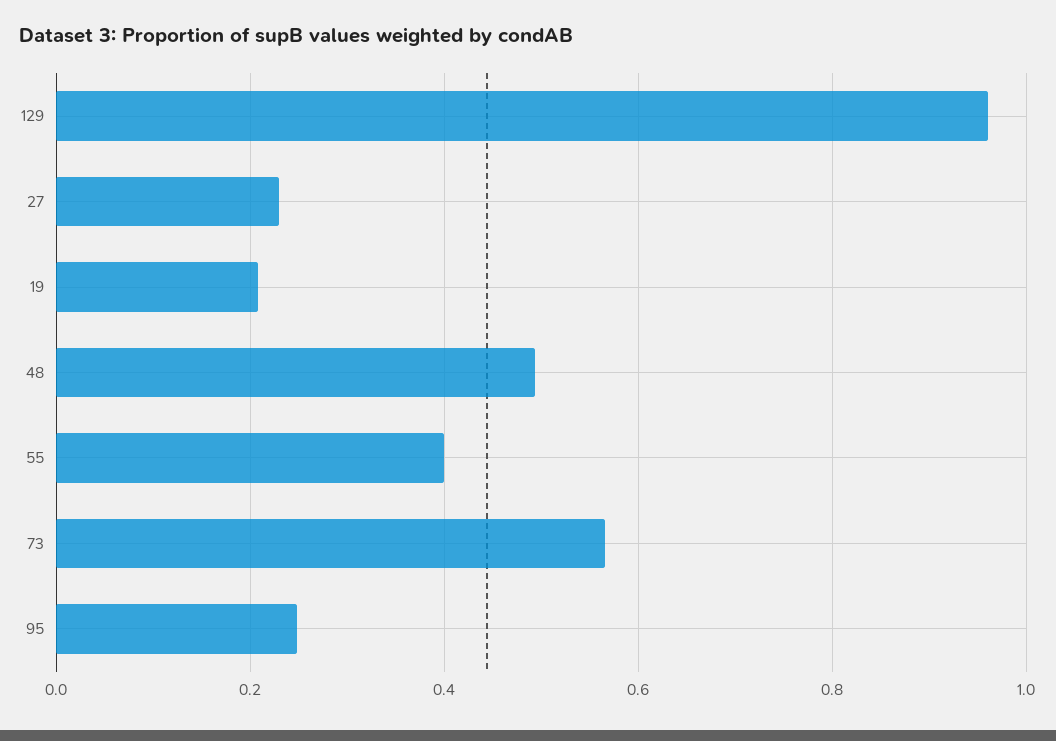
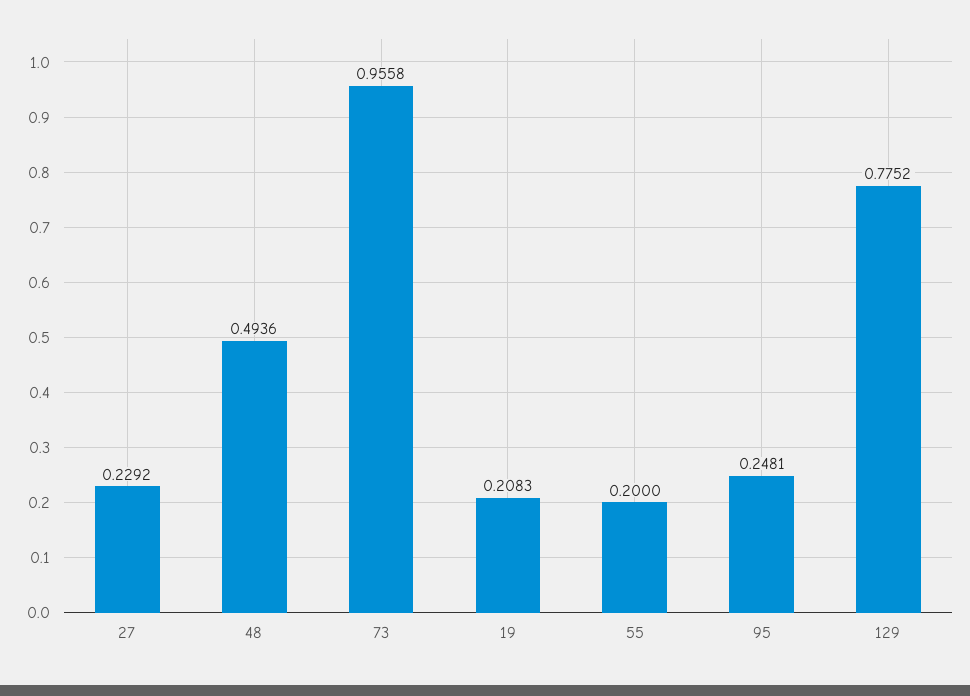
129: 0.96 -> 0.7752
55: 0.4 -> 0.2
73: 0.56 -> 0.9558

